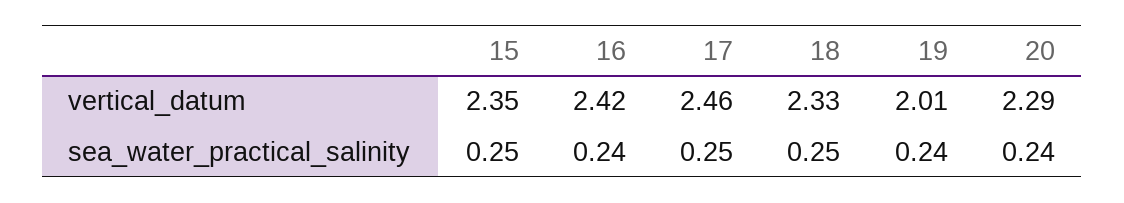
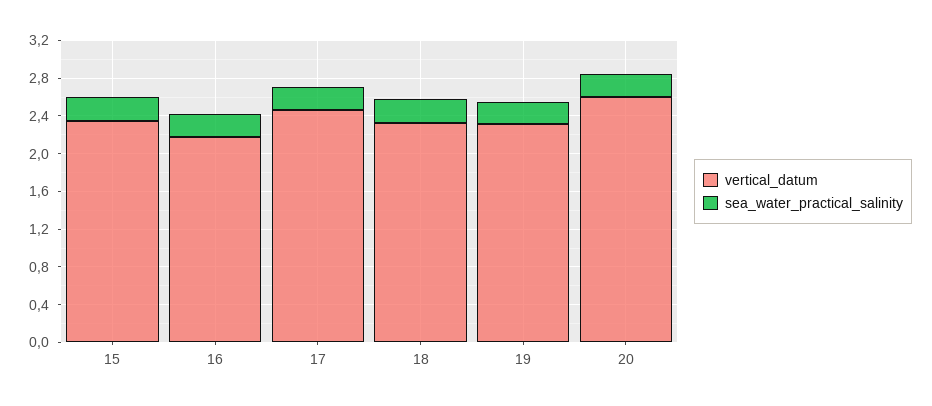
vertical_datum, 16: 2.42 -> 2.2
vertical_datum, 19: 2.01 -> 2.3
vertical_datum, 20: 2.29 -> 2.6

